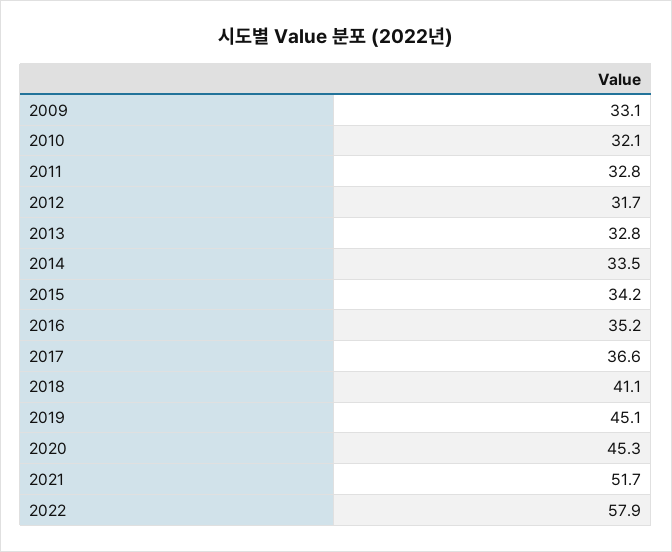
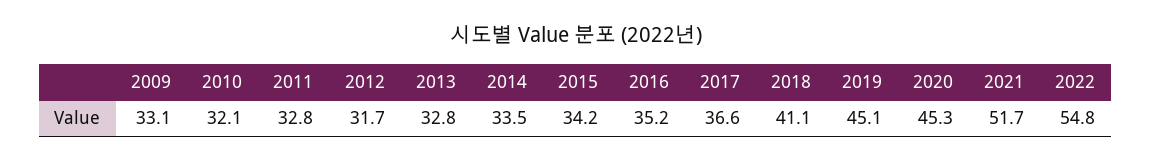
2022: 57.9 -> 54.8

